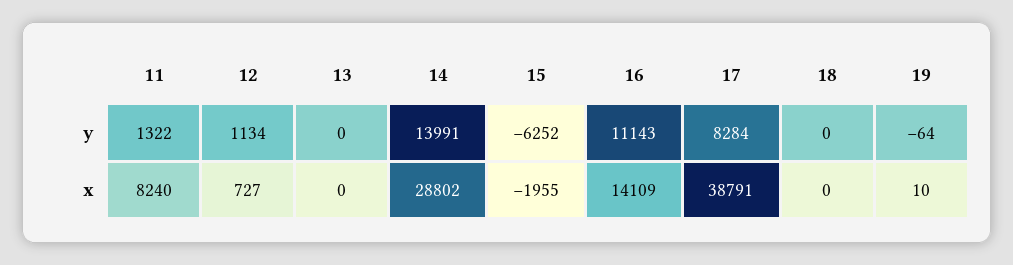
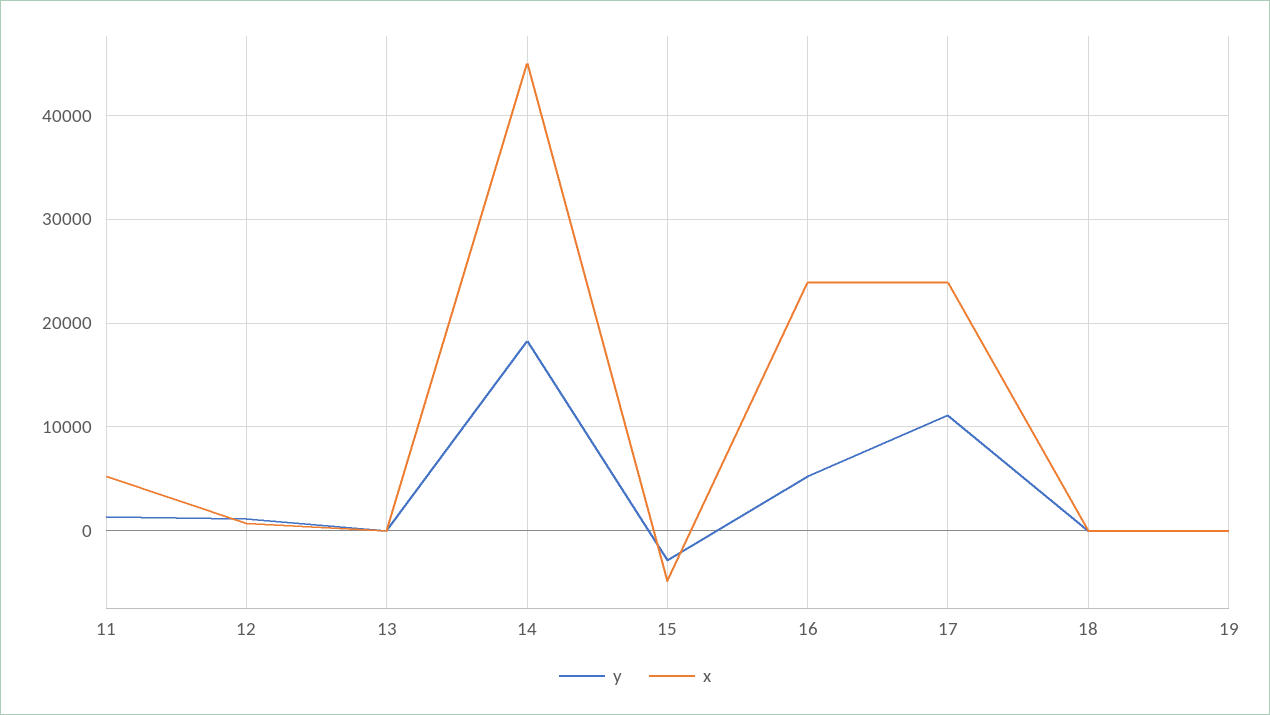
y, 14: 13991 -> 18000
y, 15: -6252 -> -3000
y, 16: 11143 -> 5000
y, 17: 8284 -> 11000
x, 11: 8240 -> 5000
x, 14: 28802 -> 45000
x, 15: -1955 -> -5000
x, 16: 14109 -> 24000
x, 17: 38791 -> 24000

